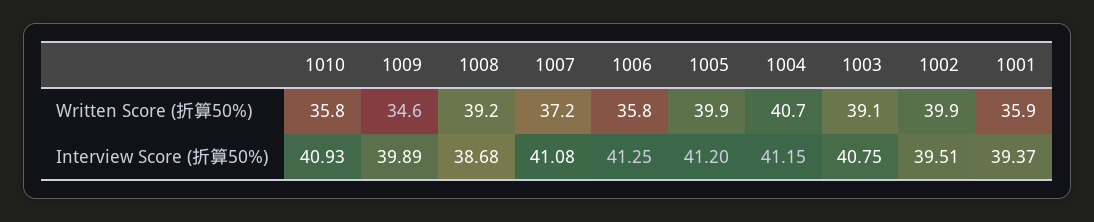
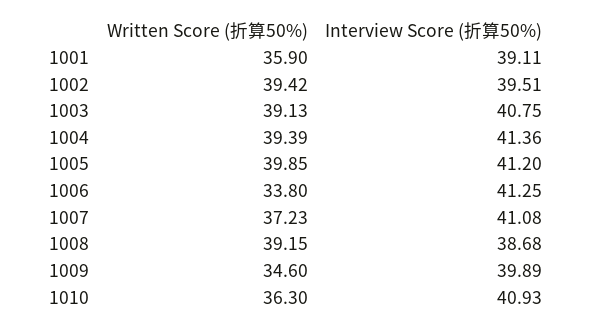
1010, Written Score (折算50%): 35.8 -> 36.3
1006, Written Score (折算50%): 35.8 -> 33.8
1004, Written Score (折算50%): 40.7 -> 39.39
1002, Written Score (折算50%): 39.9 -> 39.42
1004, Interview Score (折算50%): 41.15 -> 41.36
1001, Interview Score (折算50%): 39.37 -> 39.11

